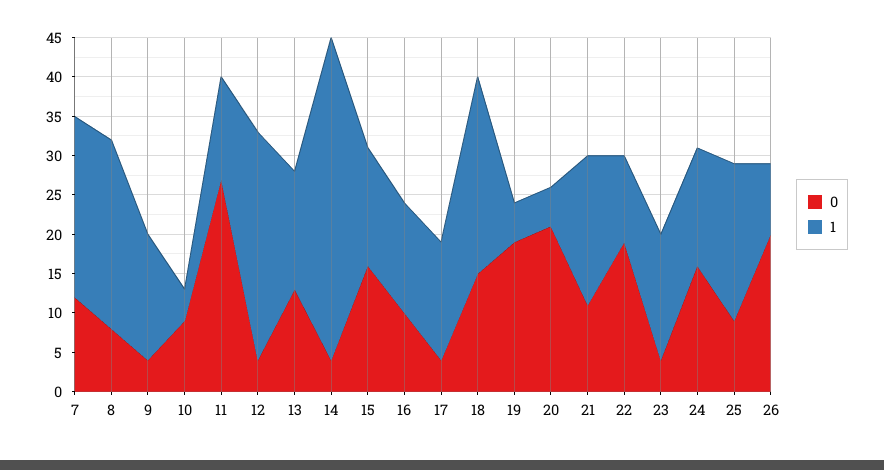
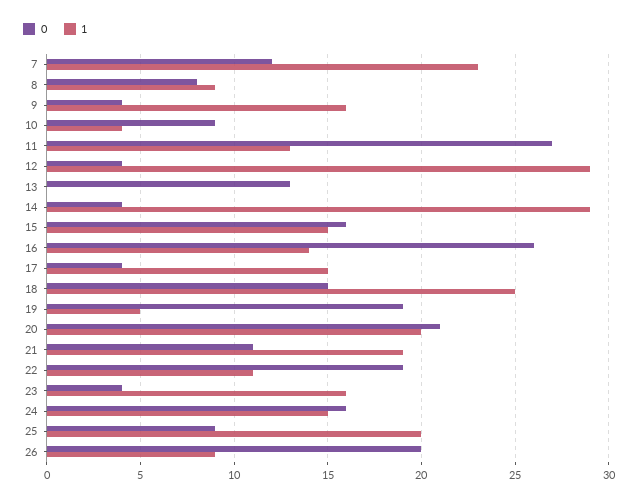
1, 8: 25 -> 9
1, 13: 15 -> 0
1, 14: 40 -> 29
0, 16: 10 -> 26
1, 20: 5 -> 20

